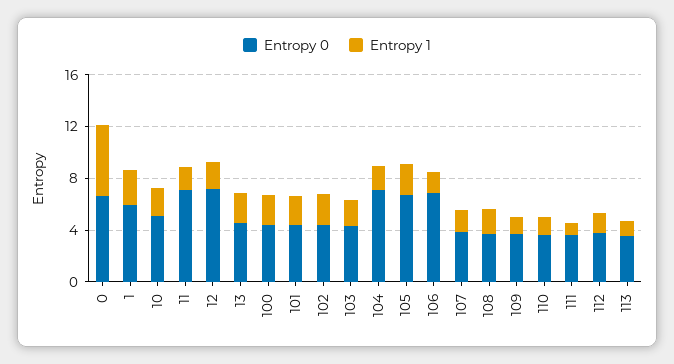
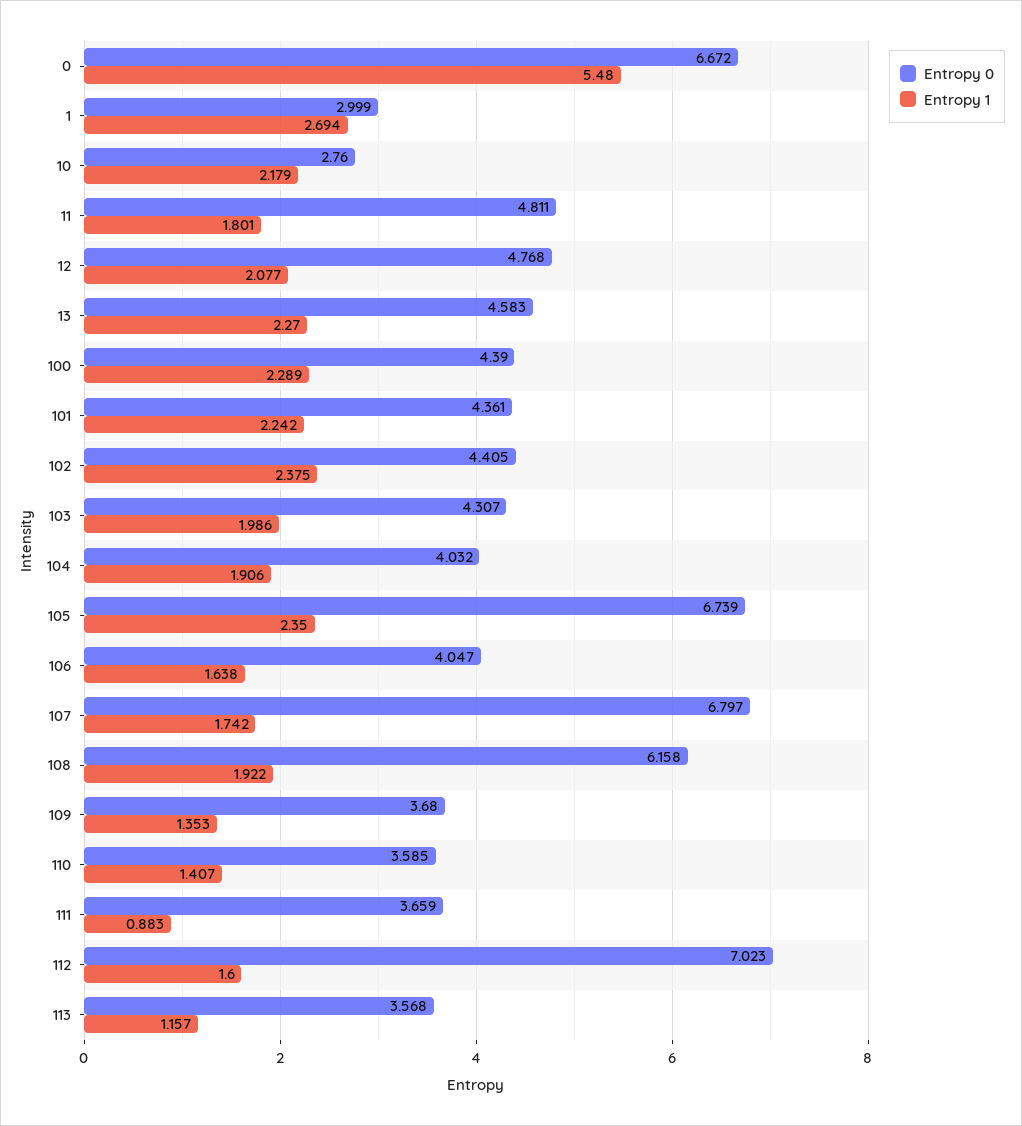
Entropy 0, 1: 6 -> 2.999
Entropy 0, 10: 5 -> 2.76
Entropy 0, 11: 7 -> 4.811
Entropy 0, 12: 7 -> 4.768
Entropy 0, 104: 7 -> 4.032
Entropy 0, 106: 7 -> 4.047
Entropy 0, 107: 4 -> 6.797
Entropy 0, 108: 4 -> 6.158
Entropy 0, 112: 4 -> 7.023

